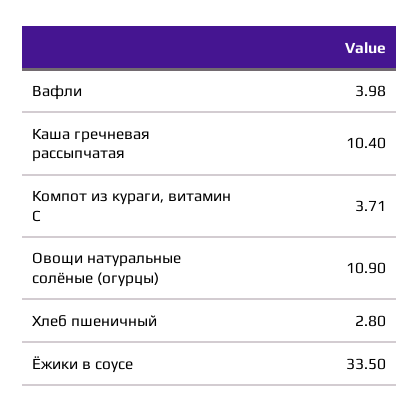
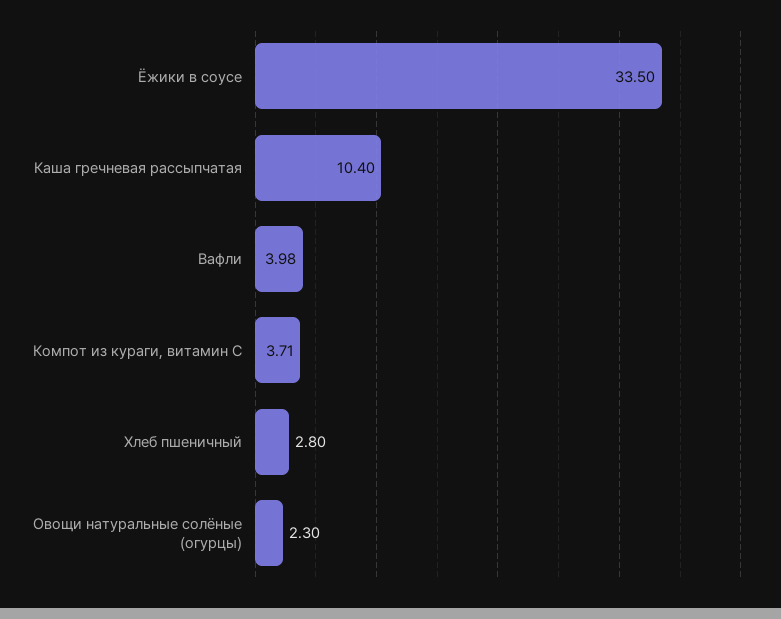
Овощи натуральные солёные (огурцы): 10.9 -> 2.3

